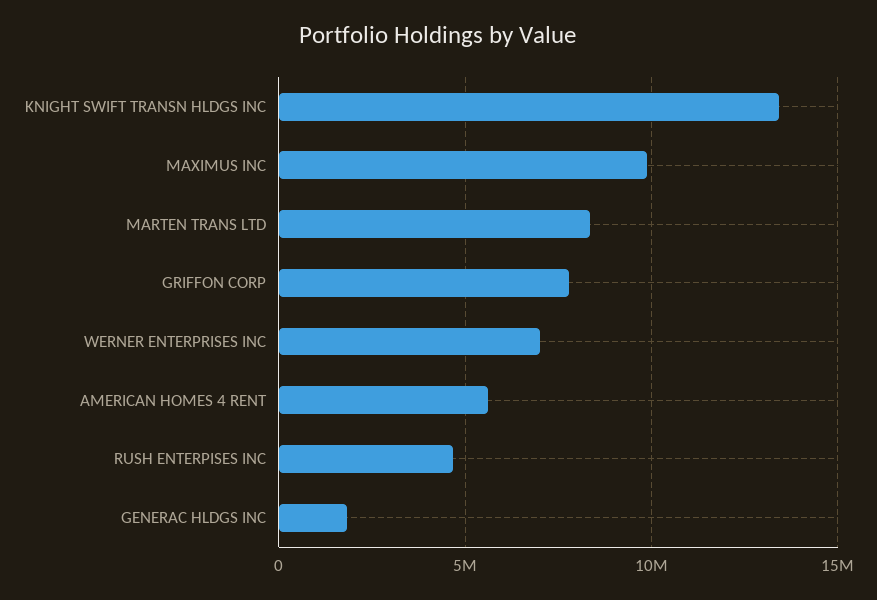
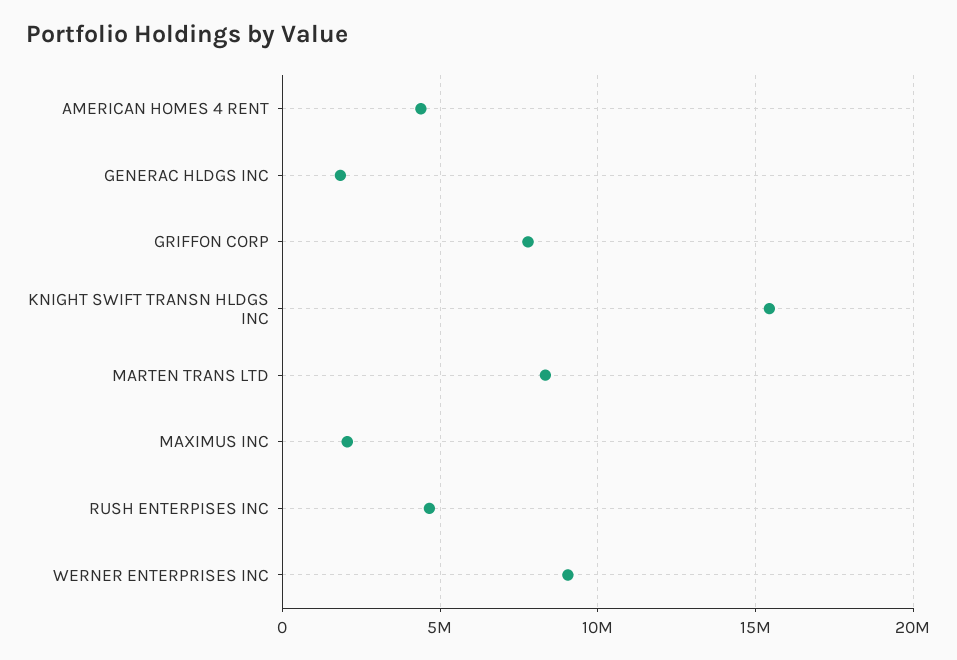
KNIGHT SWIFT TRANSN HLDGS INC: 13500000 -> 15500000
MAXIMUS INC: 10000000 -> 2000000
WERNER ENTERPRISES INC: 7000000 -> 9000000
AMERICAN HOMES 4 RENT: 5500000 -> 4500000

